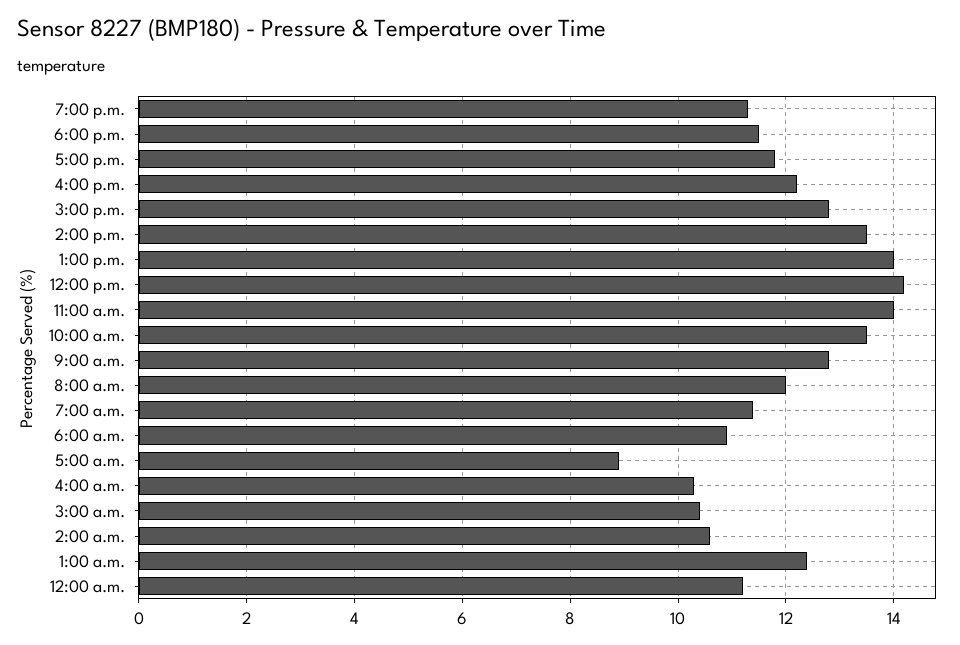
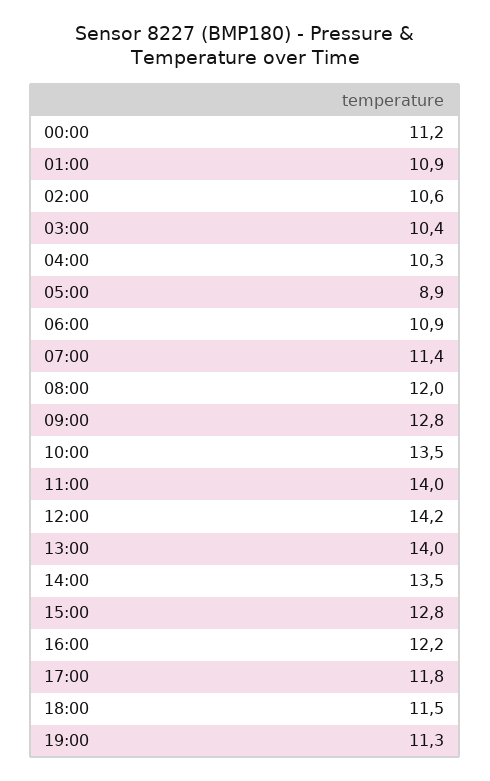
1:00 a.m.: 12.5 -> 10.9

